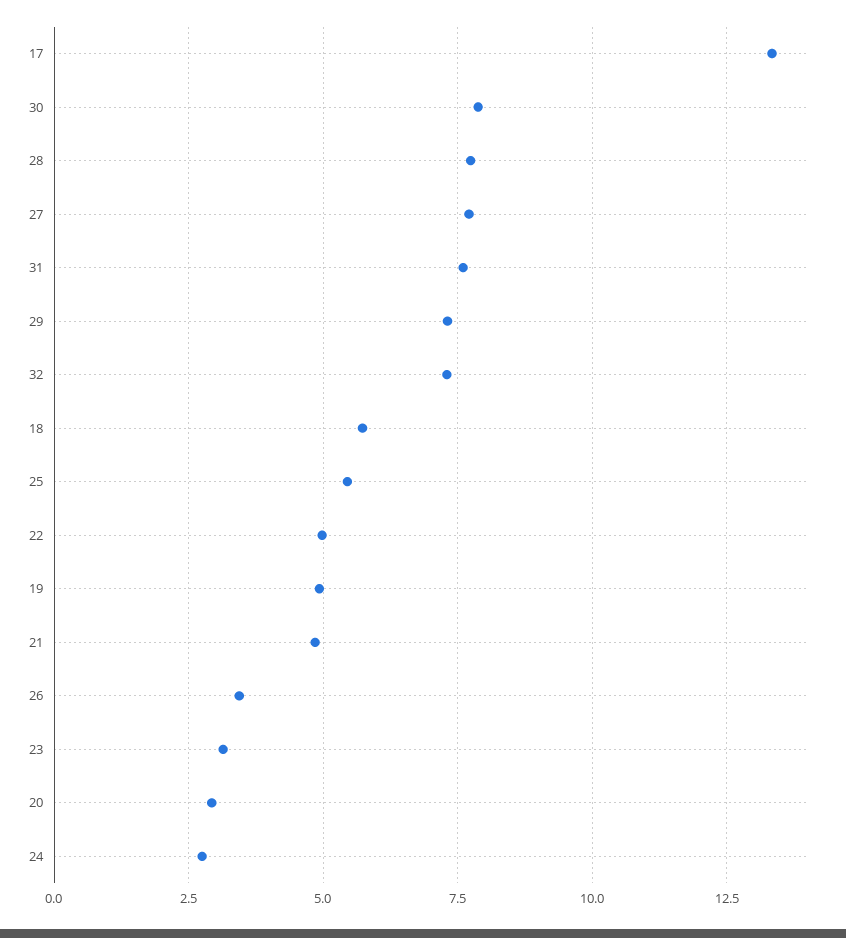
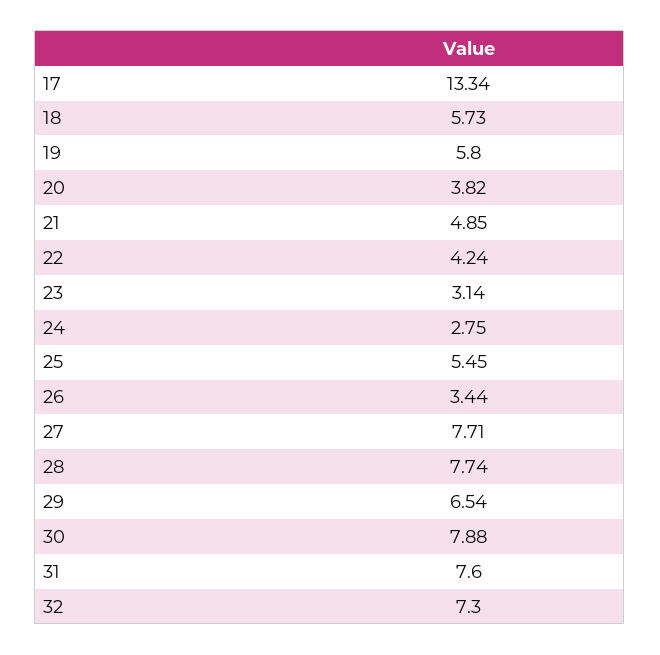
29: 7.25 -> 6.54
22: 5 -> 4.24
19: 5 -> 5.8
20: 3 -> 3.82

